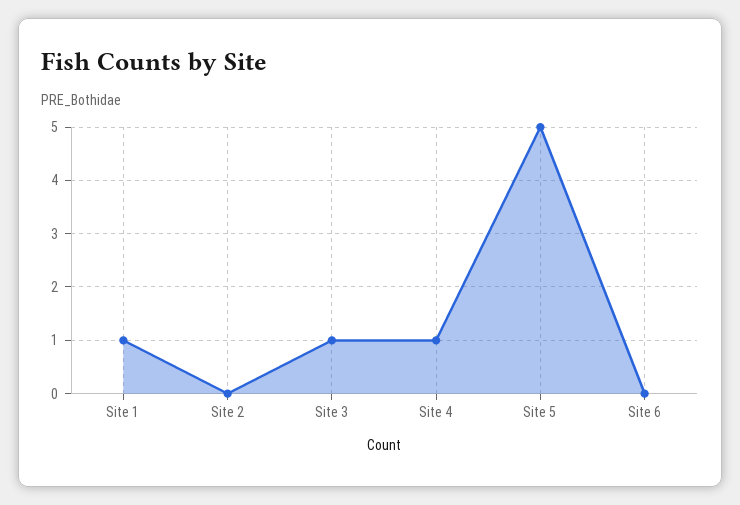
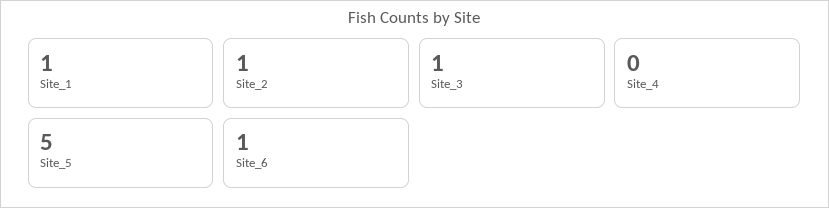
Site 2: 0 -> 1
Site 4: 1 -> 0
Site 6: 0 -> 1

